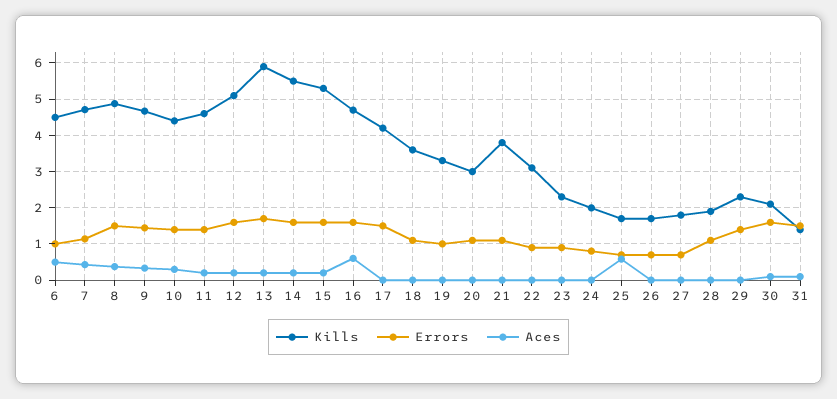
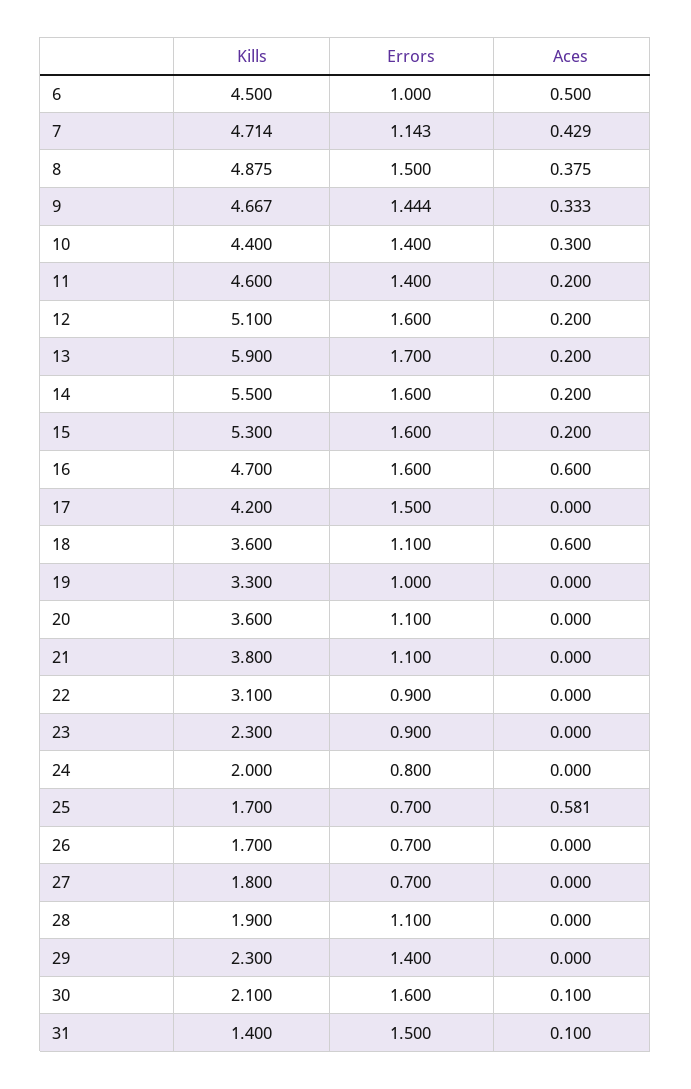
Aces, 18: 0 -> 0.6
Kills, 20: 3 -> 3.6

